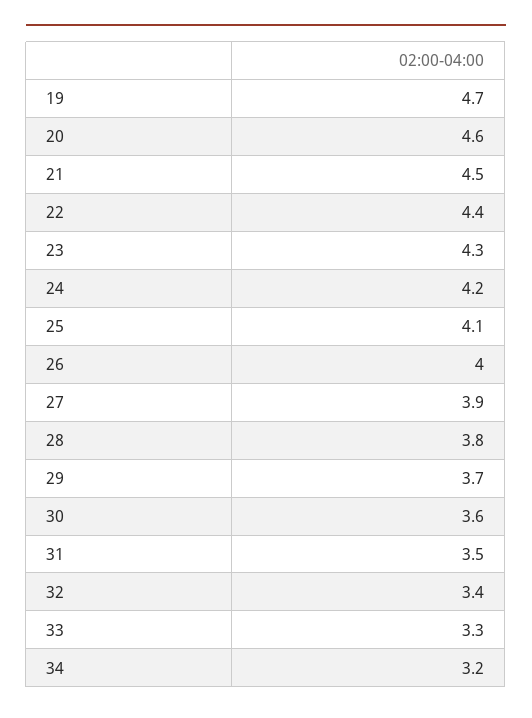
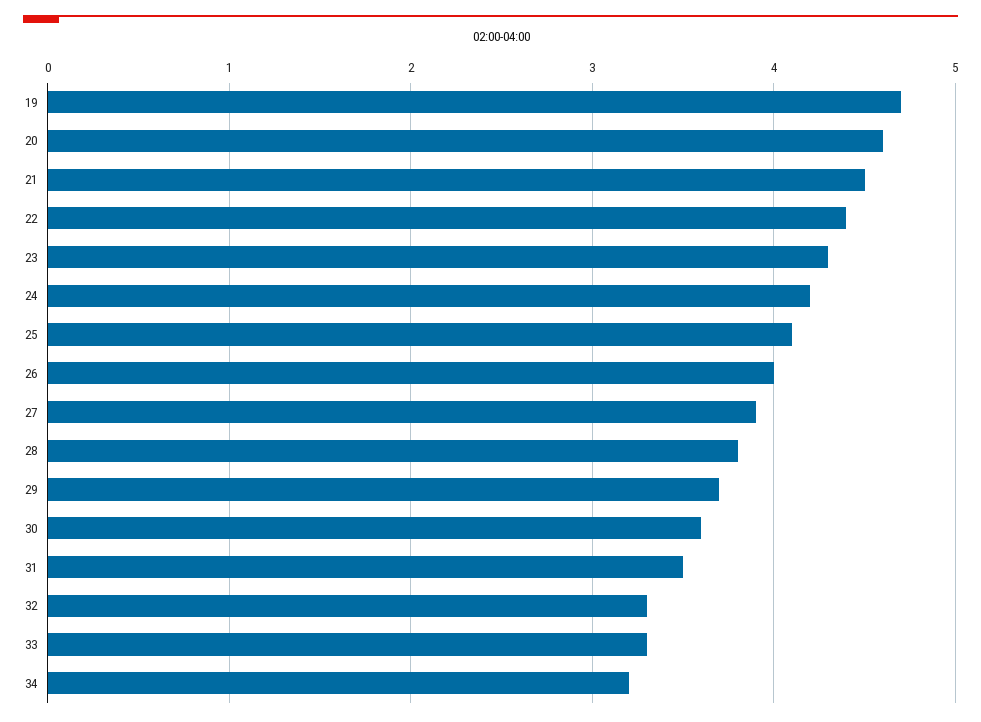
32: 3.4 -> 3.3

